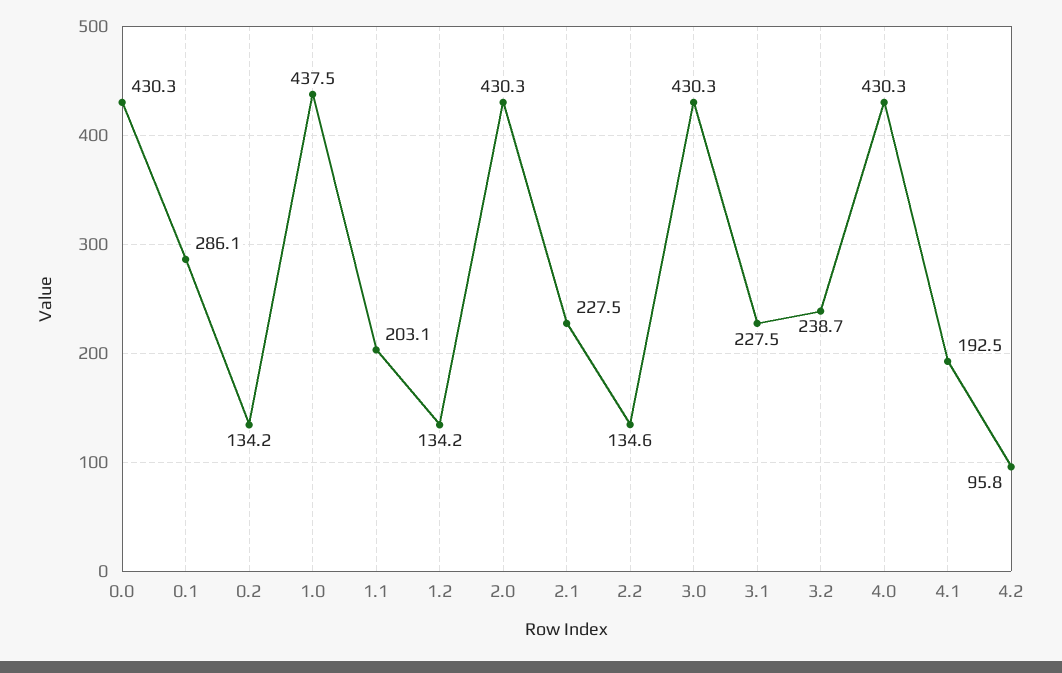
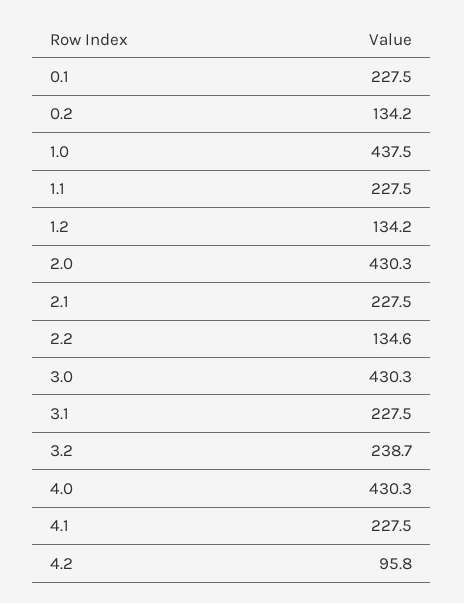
0.0: 430.3 -> none
0.1: 286.1 -> 227.5
1.1: 203.1 -> 227.5
4.1: 192.5 -> 227.5

